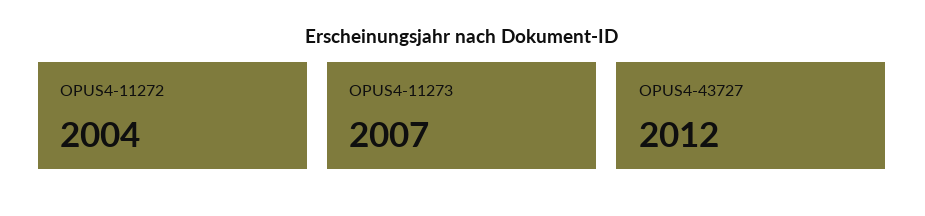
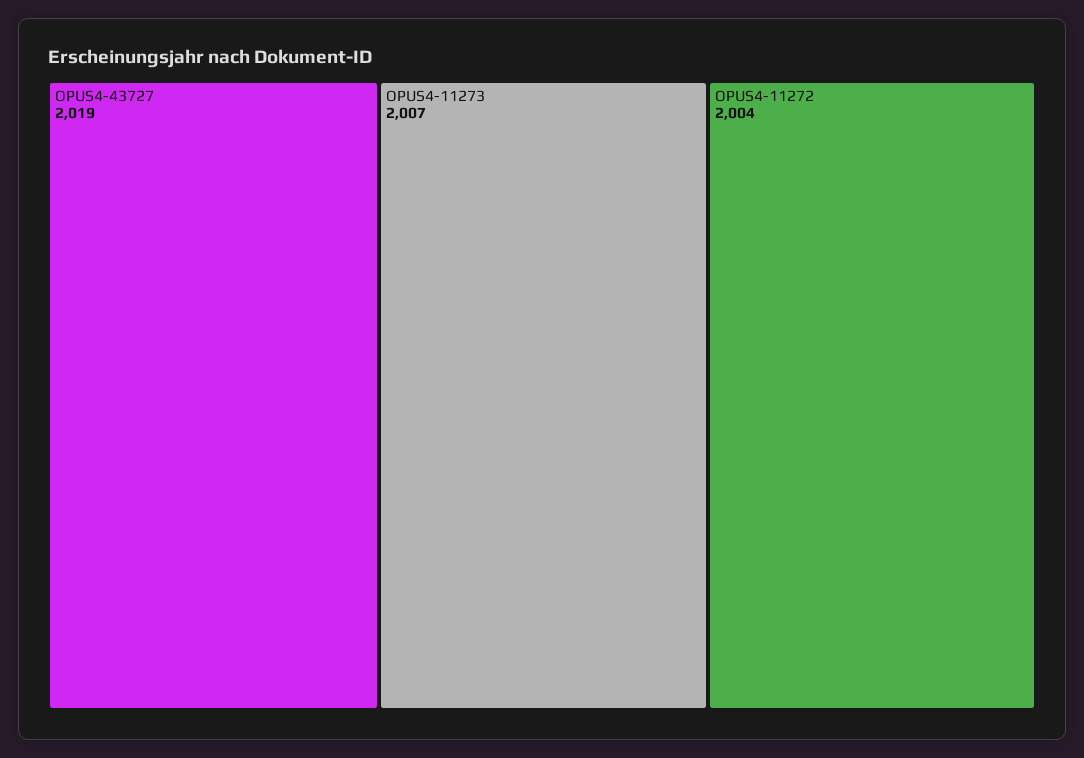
OPUS4-43727: 2012 -> 2019

